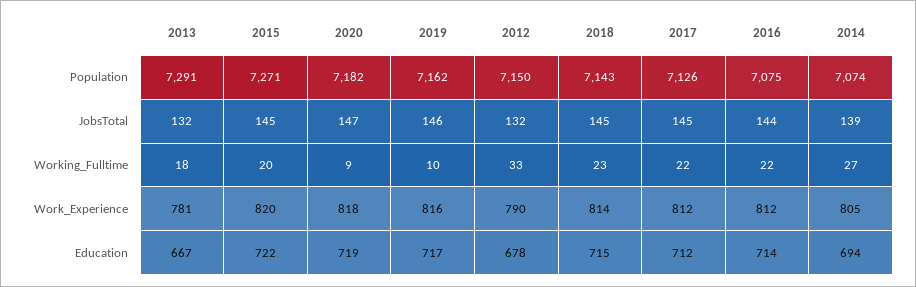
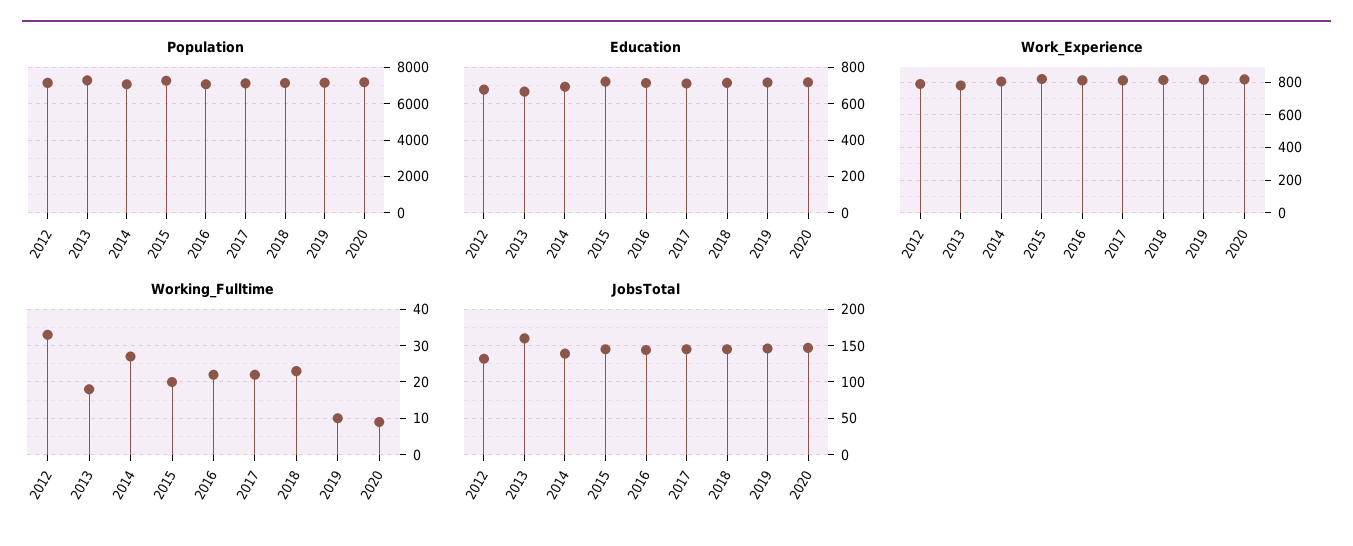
JobsTotal, 2013: 132 -> 160

